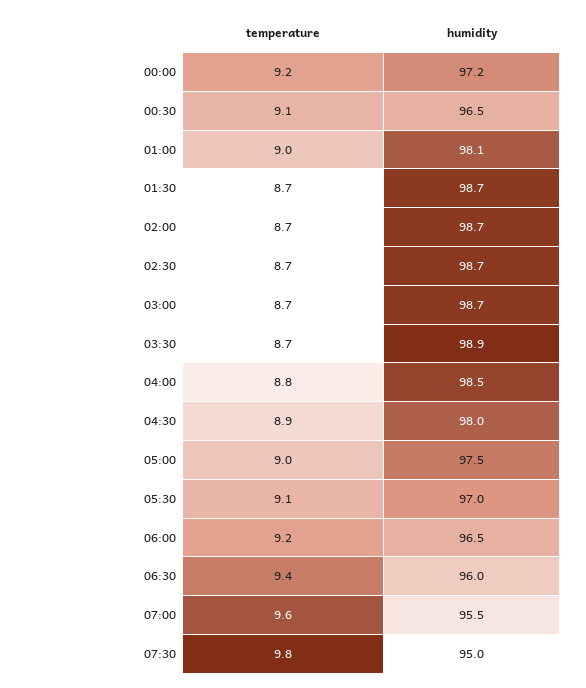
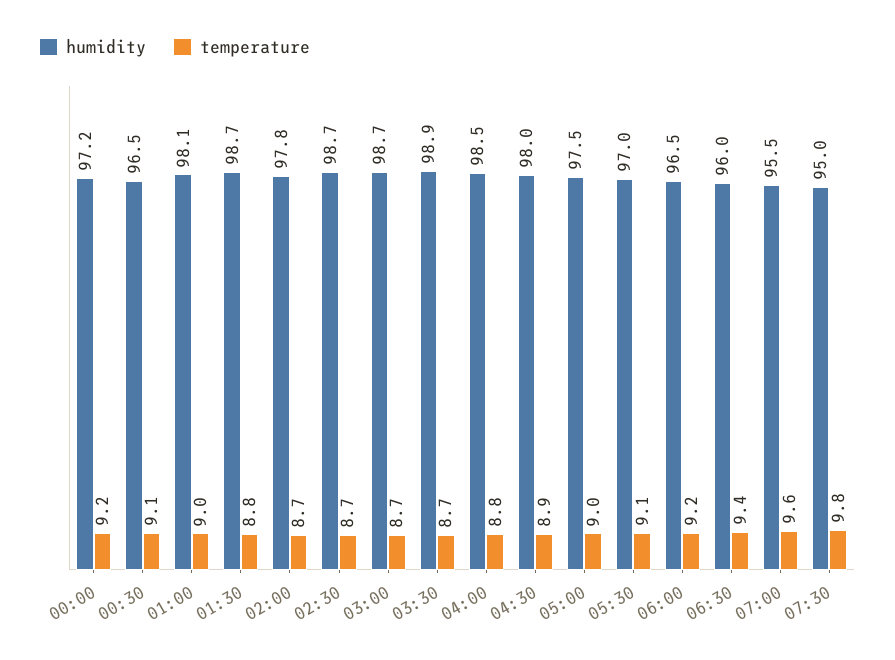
temperature, 01:30: 8.7 -> 8.8
humidity, 02:00: 98.7 -> 97.8

